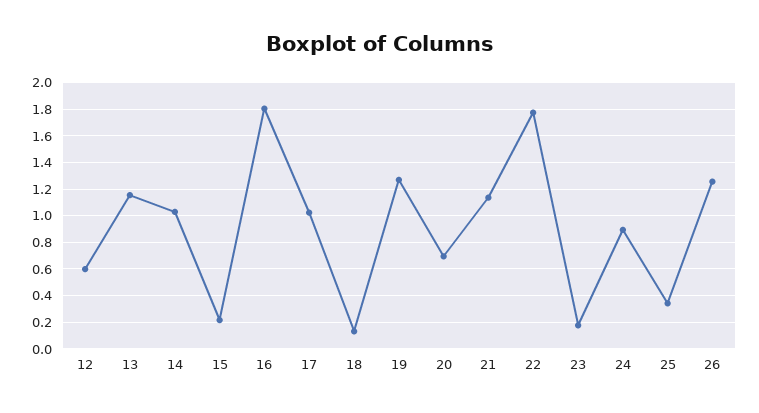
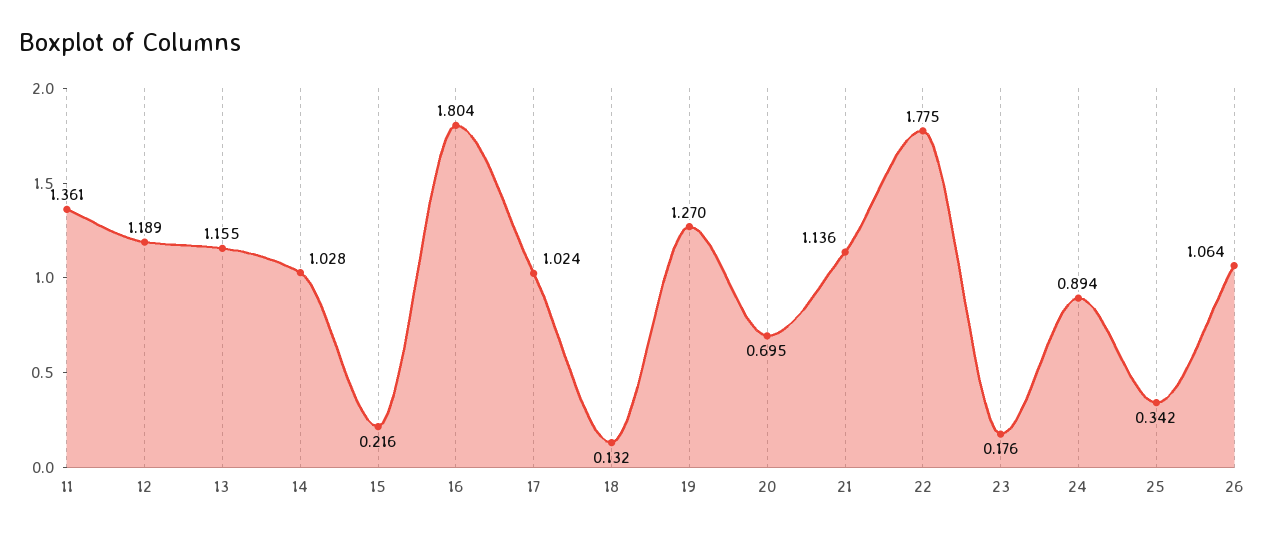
12: 0.6 -> 1.189
26: 1.25 -> 1.064
11: none -> 1.361

